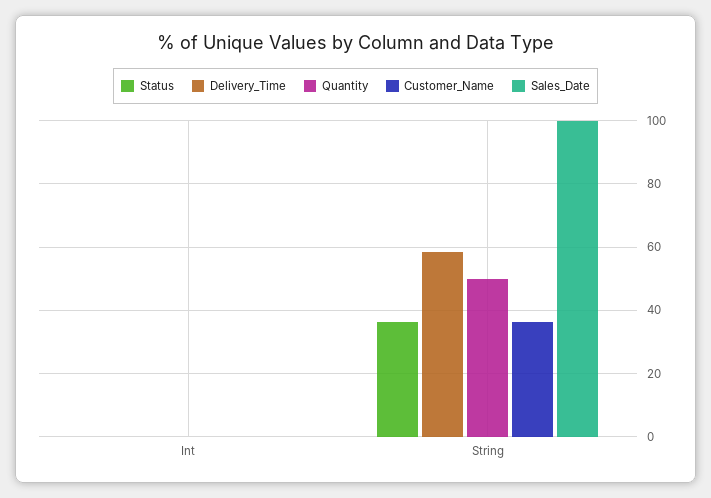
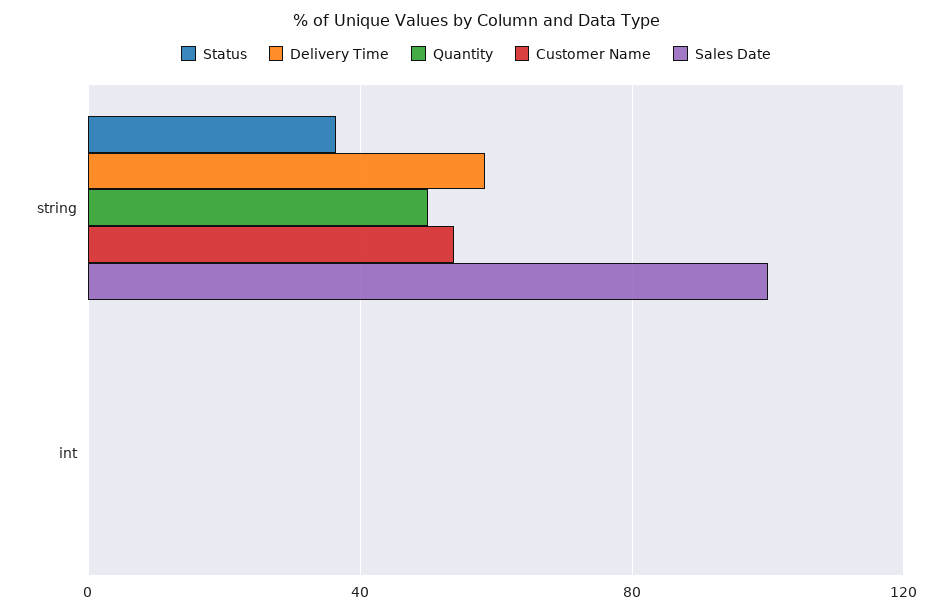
Customer_Name, String: 36 -> 55

